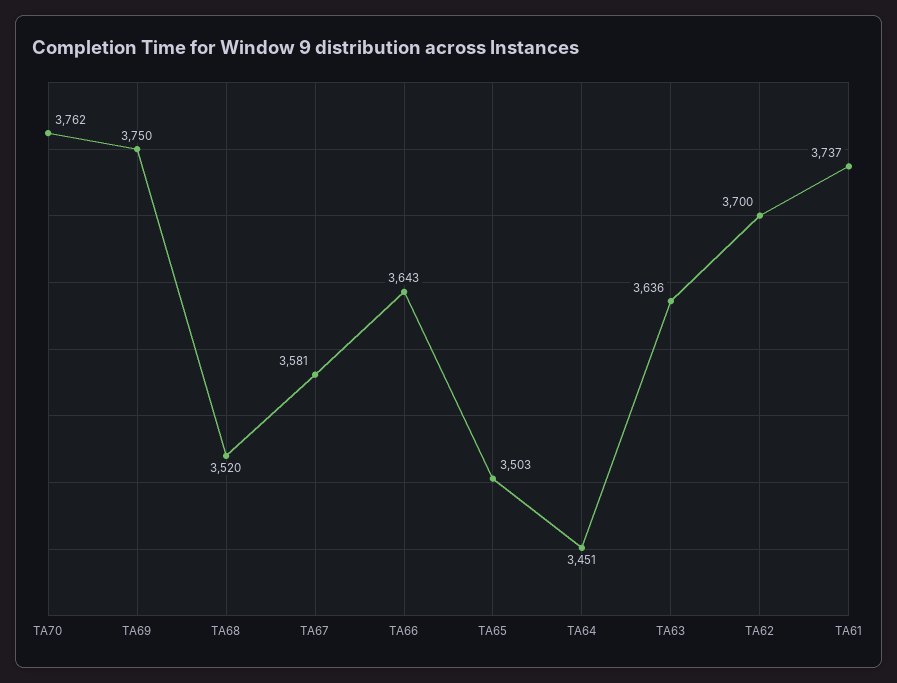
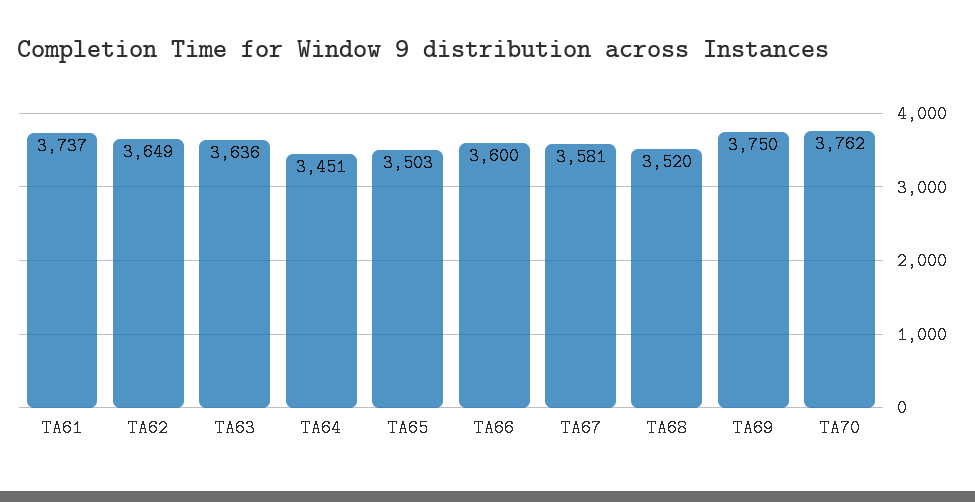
TA66: 3643 -> 3600
TA62: 3700 -> 3649

